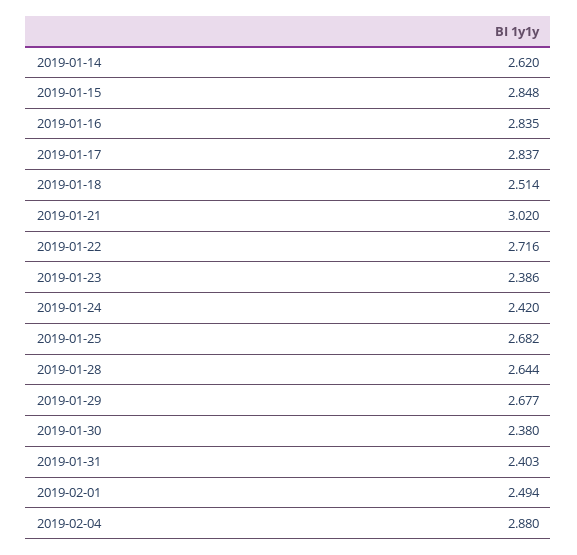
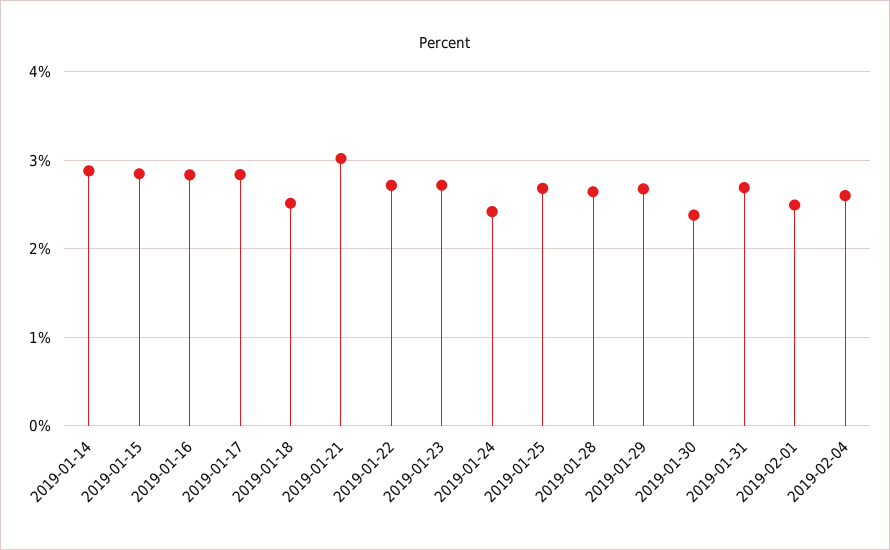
2019-01-14: 2.62 -> 2.9
2019-01-23: 2.386 -> 2.7
2019-01-31: 2.403 -> 2.7
2019-02-04: 2.88 -> 2.6

